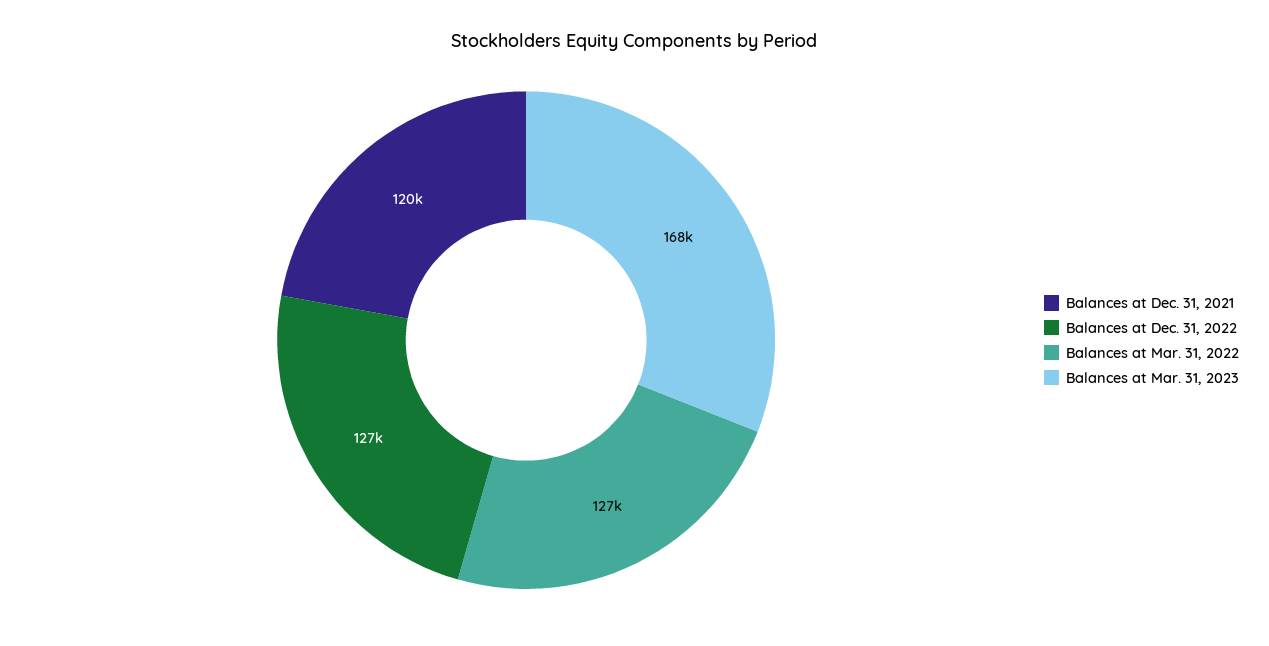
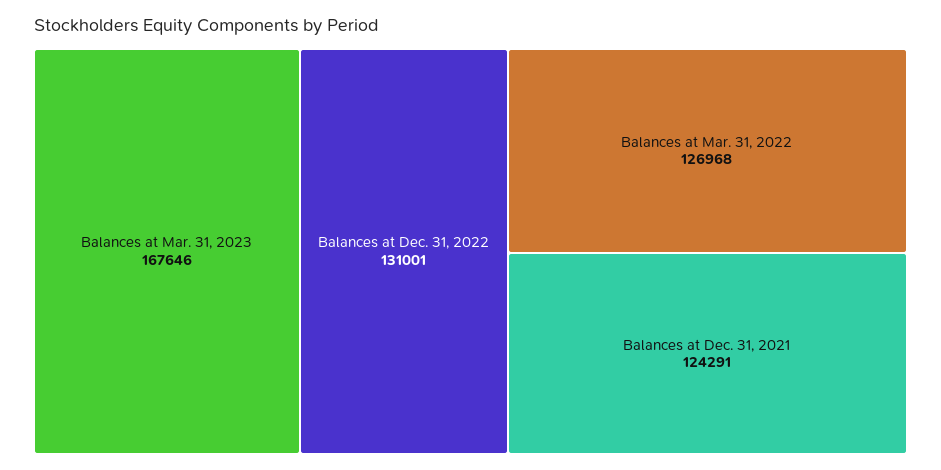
Balances at Dec. 31, 2021: 120000 -> 124291
Balances at Dec. 31, 2022: 127000 -> 131001

